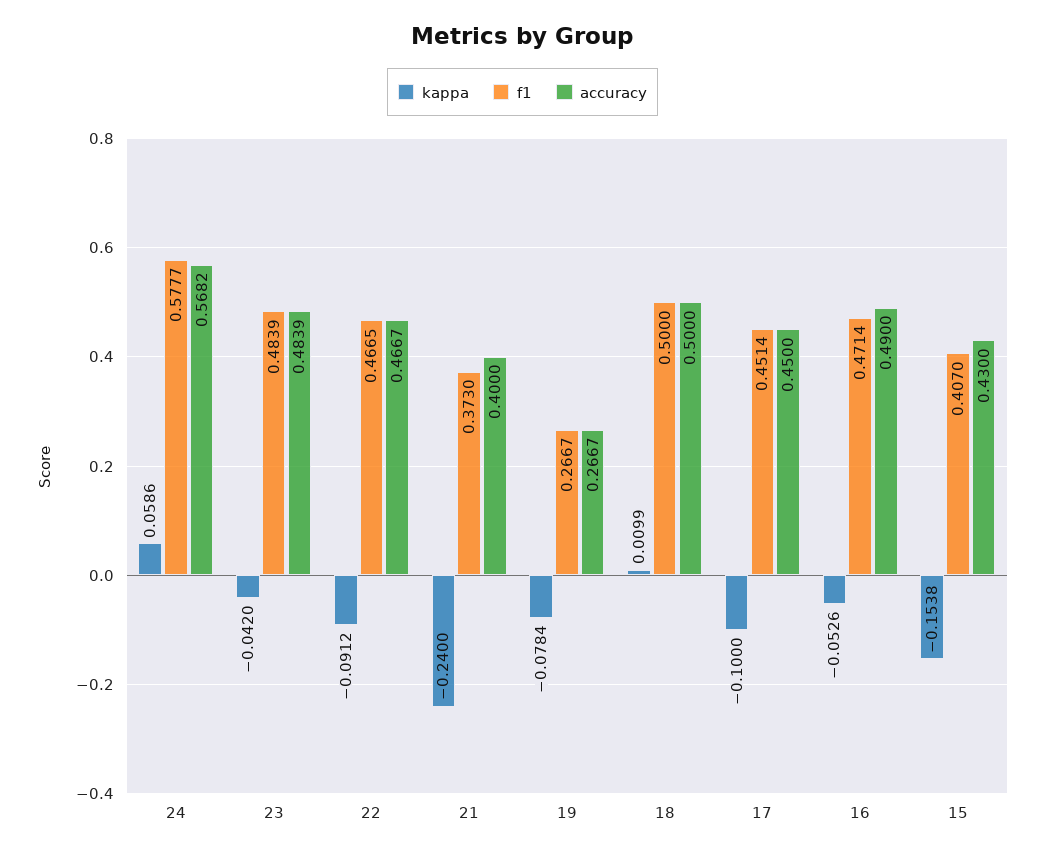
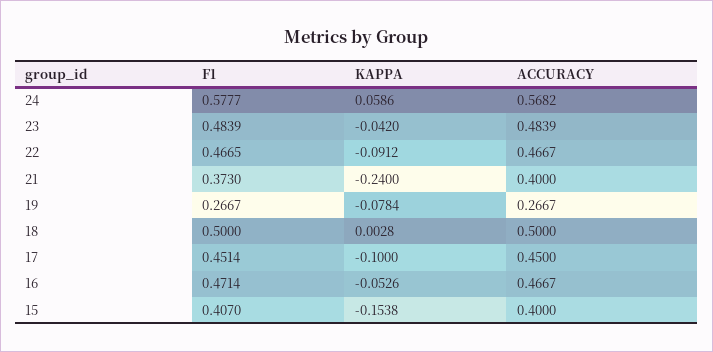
kappa, 18: 0.0099 -> 0.0028
accuracy, 16: 0.49 -> 0.4667
accuracy, 15: 0.43 -> 0.4

